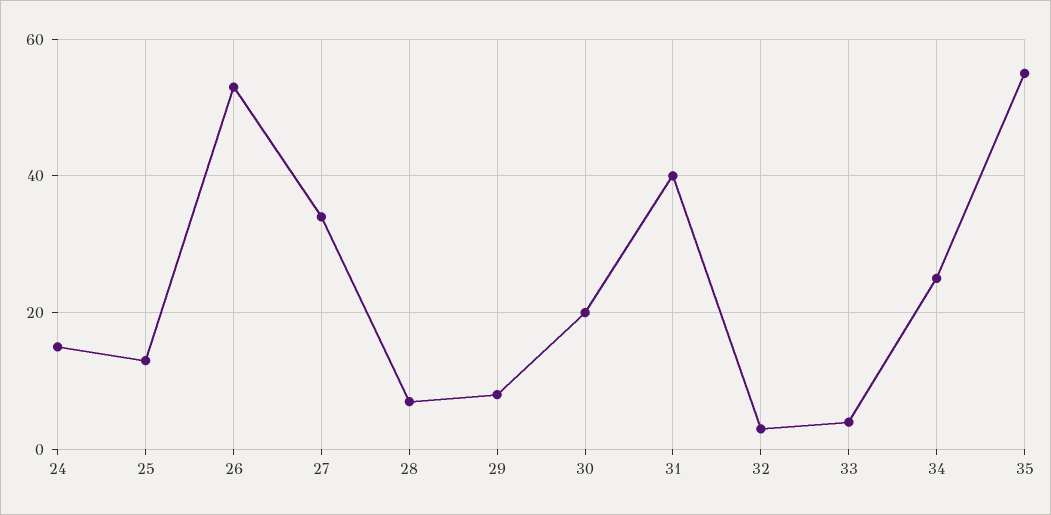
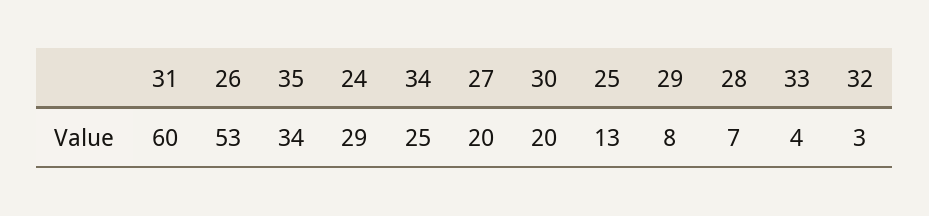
24: 15 -> 29
27: 35 -> 20
31: 40 -> 60
35: 55 -> 34

